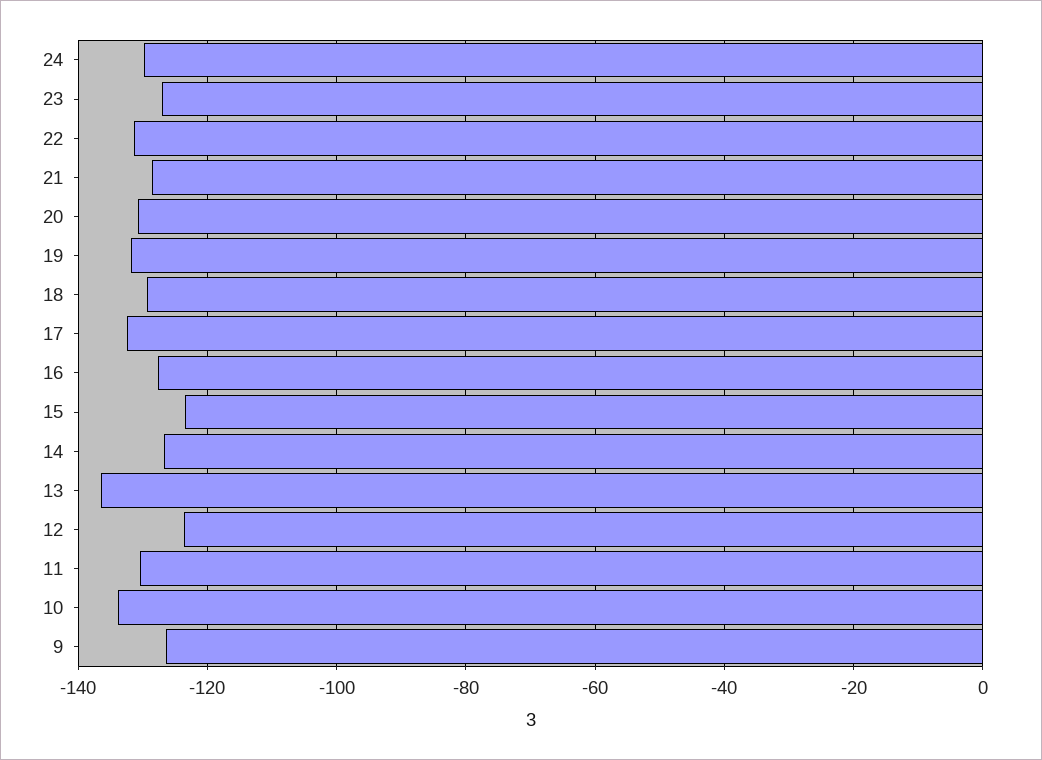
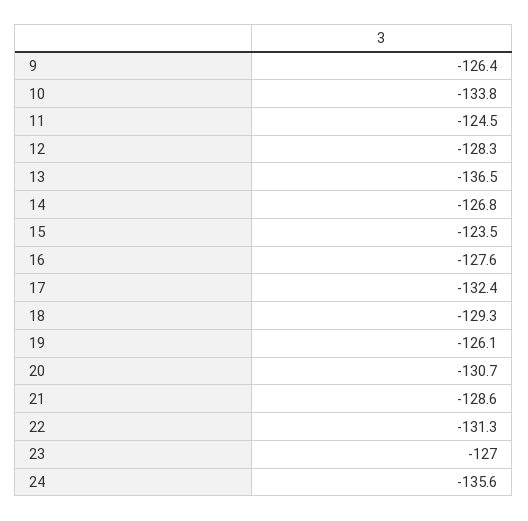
24: -130 -> -135.6
19: -132 -> -126.1
12: -124 -> -128.3
11: -130 -> -124.5

